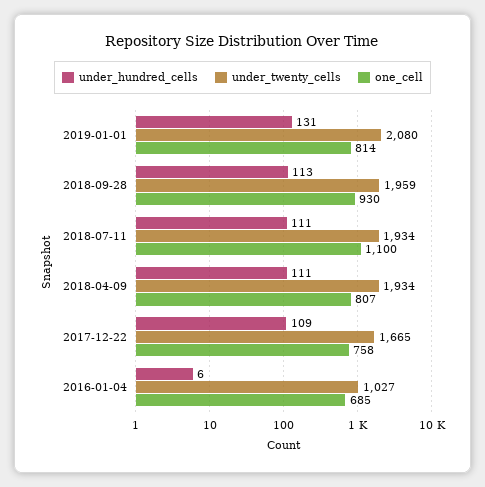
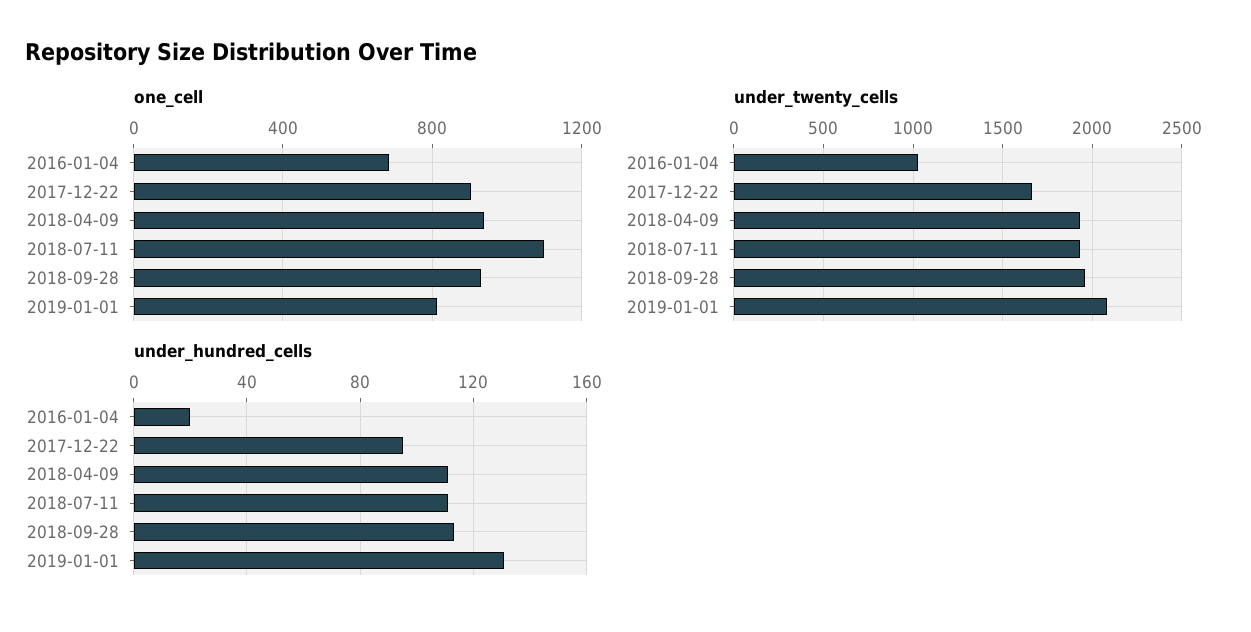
one_cell, 2018-04-09: 807 -> 950
under_hundred_cells, 2017-12-22: 109 -> 95
one_cell, 2017-12-22: 758 -> 900
under_hundred_cells, 2016-01-04: 6 -> 20

